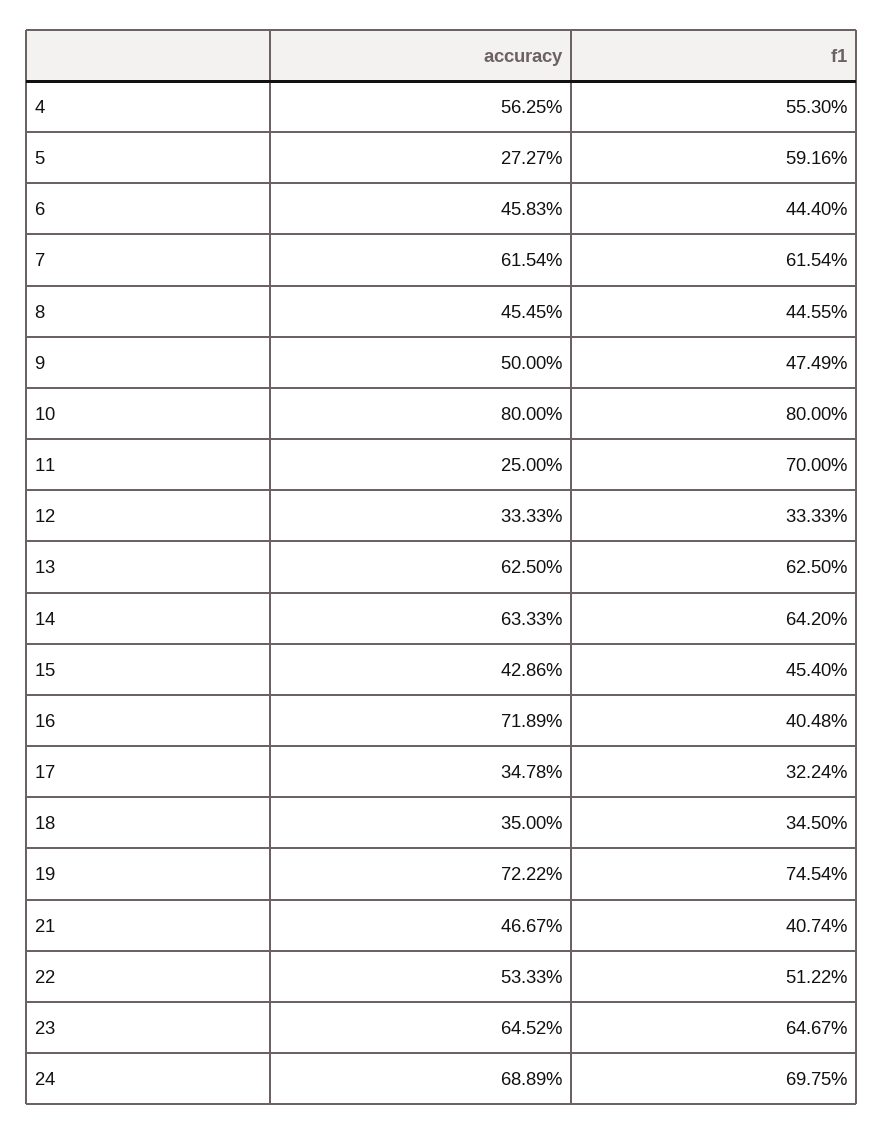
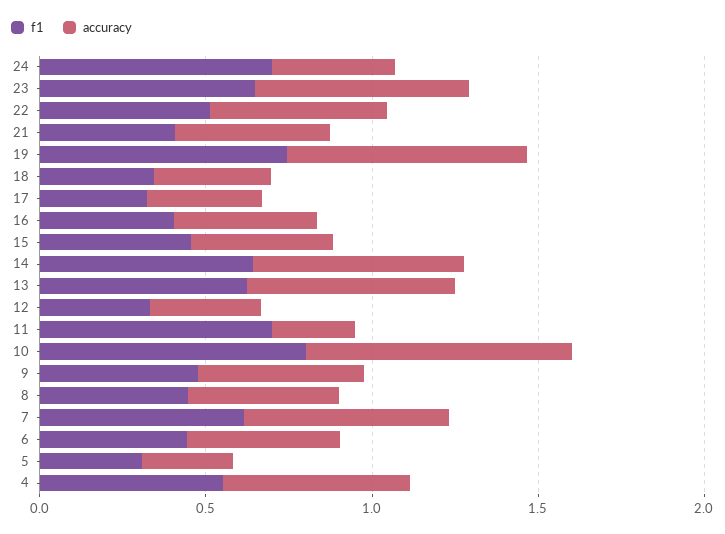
f1, 5: 0.5916 -> 0.3
accuracy, 16: 0.7189 -> 0.4
accuracy, 24: 0.6889 -> 0.4

